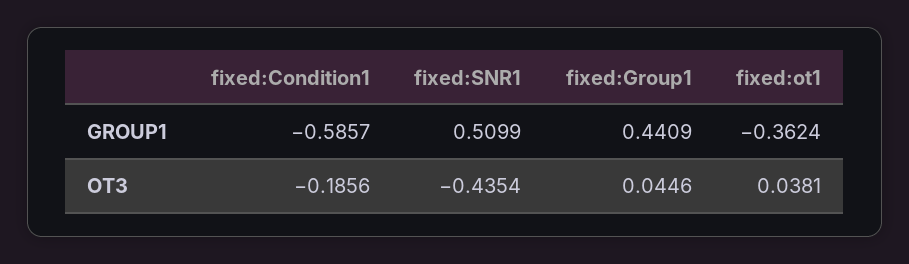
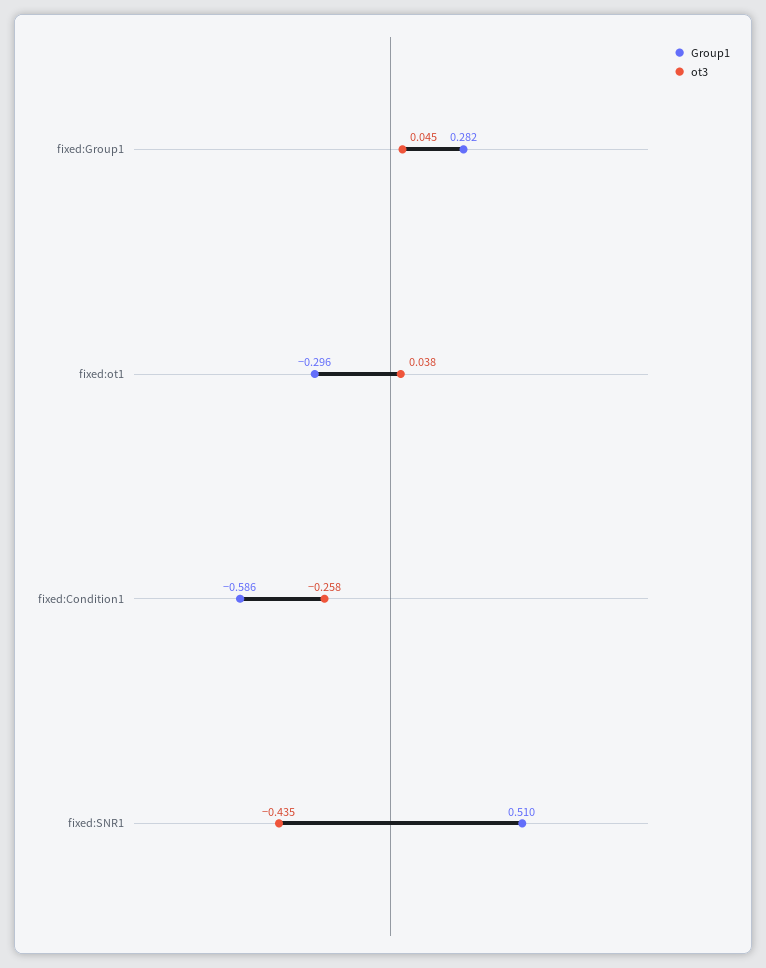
GROUP1, fixed:Group1: 0.4409 -> 0.282
GROUP1, fixed:ot1: -0.3624 -> -0.296
OT3, fixed:Condition1: -0.1856 -> -0.258

